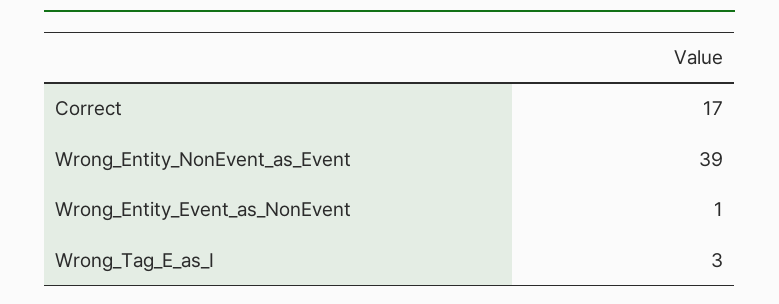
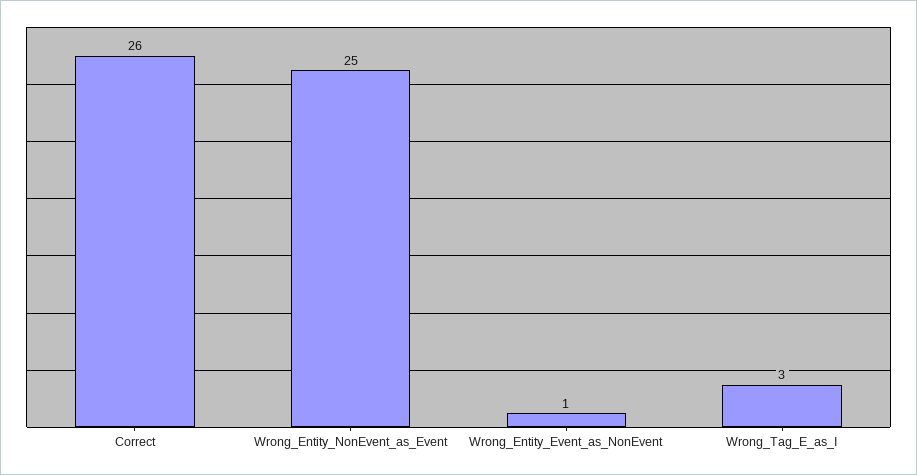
Correct: 17 -> 26
Wrong_Entity_NonEvent_as_Event: 39 -> 25

